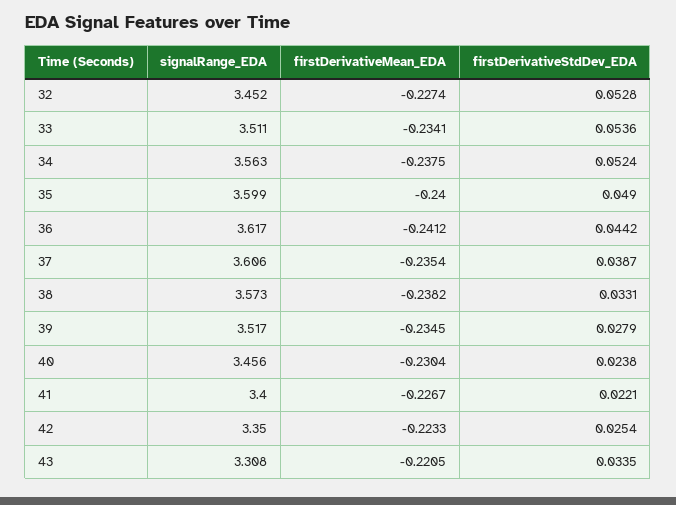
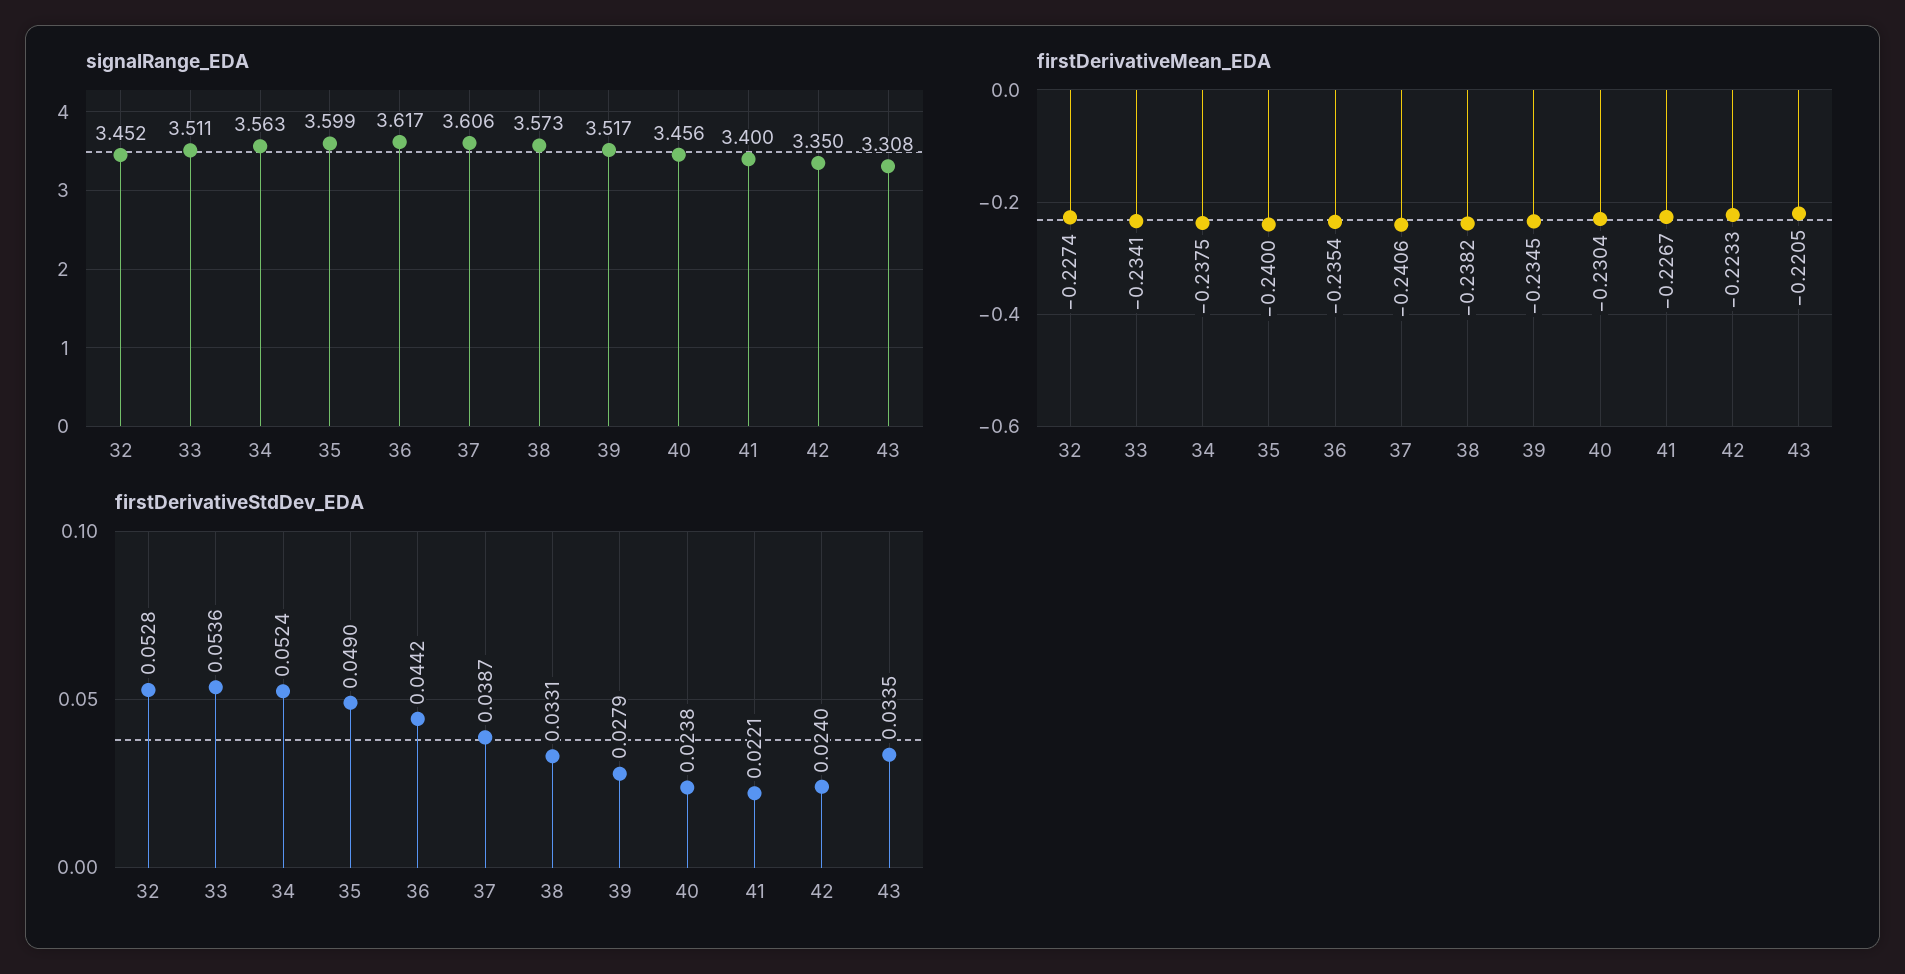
firstDerivativeMean_EDA, 36: -0.2412 -> -0.2354
firstDerivativeMean_EDA, 37: -0.2354 -> -0.2406
firstDerivativeStdDev_EDA, 42: 0.0254 -> 0.024

